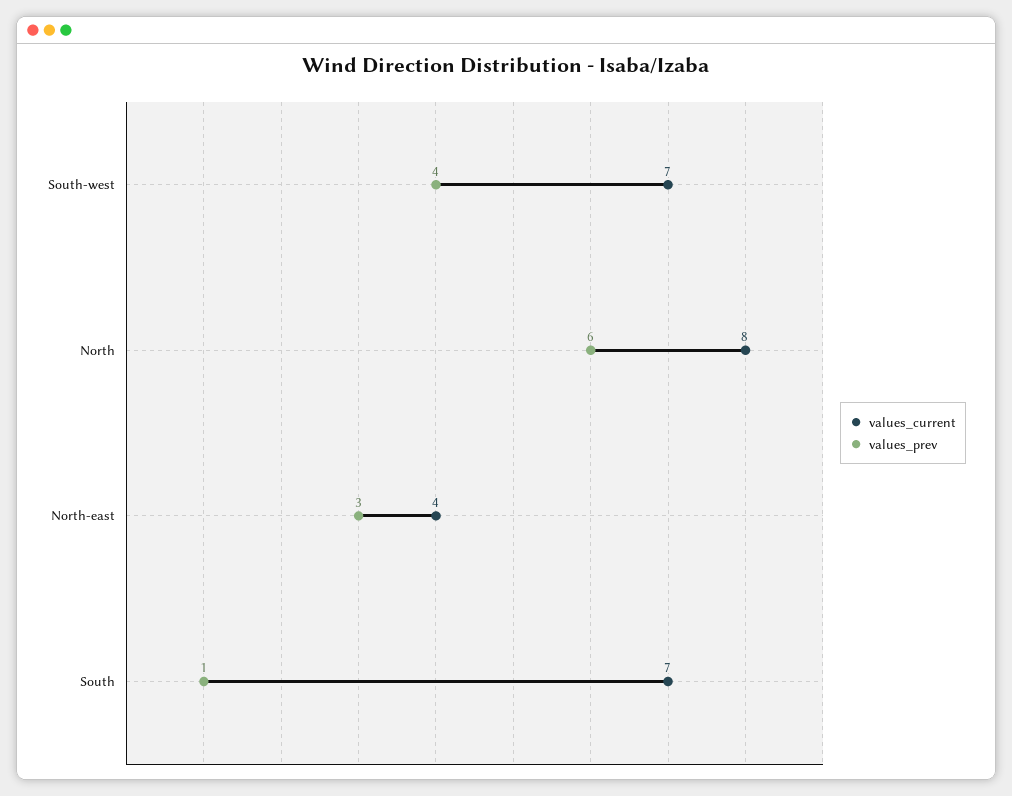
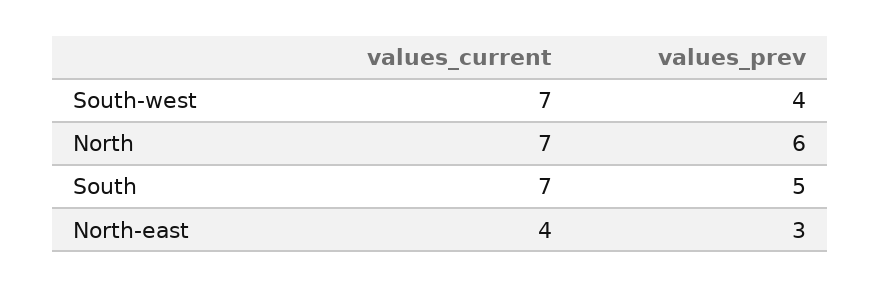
values_current, North: 8 -> 7
values_prev, South: 1 -> 5

